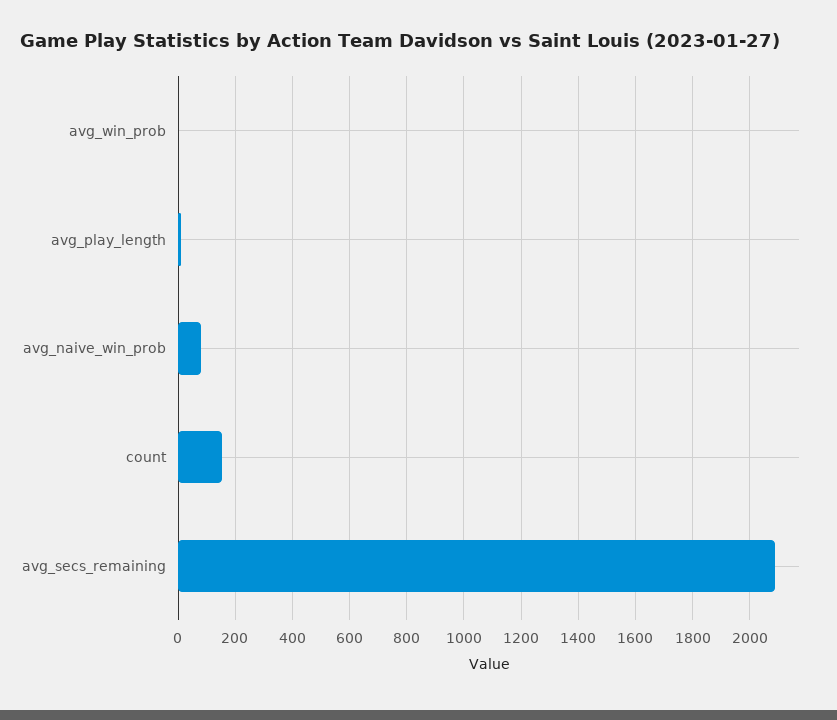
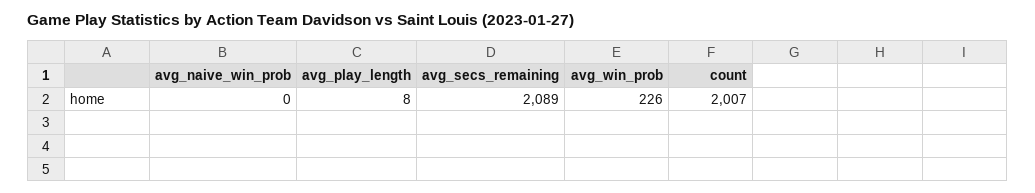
avg_win_prob: 0 -> 226
avg_naive_win_prob: 75 -> 0
count: 150 -> 2007

